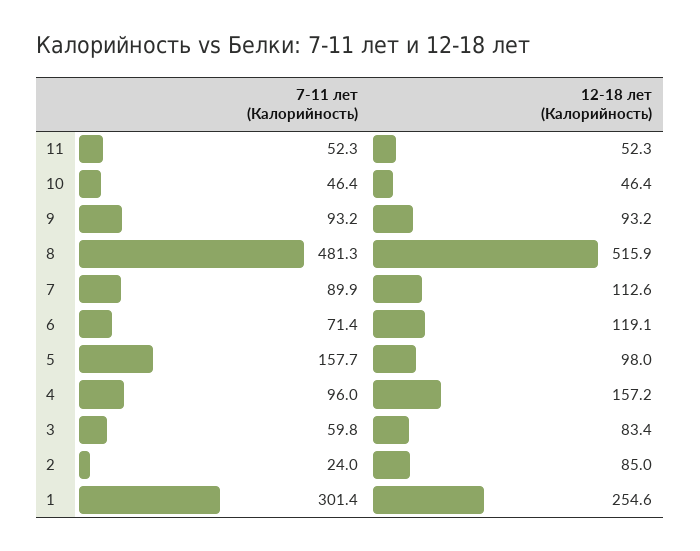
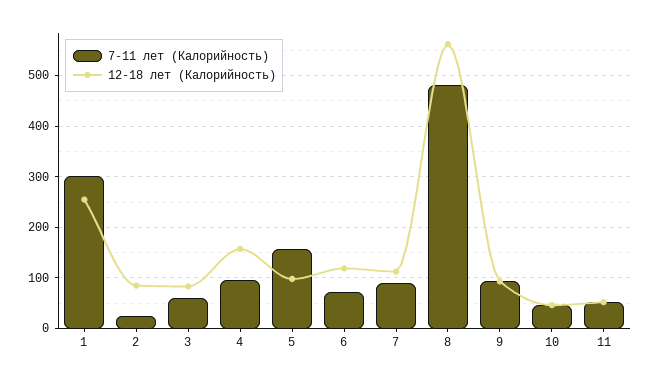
12-18 лет (Калорийность), 8: 515.9 -> 560

